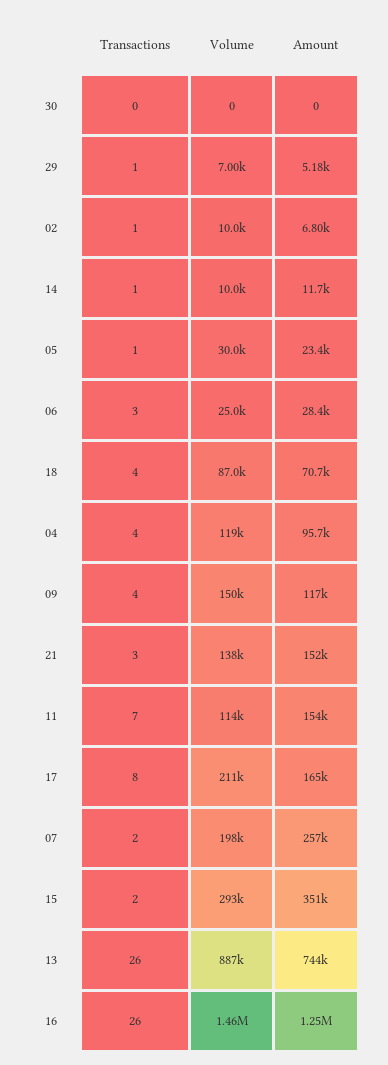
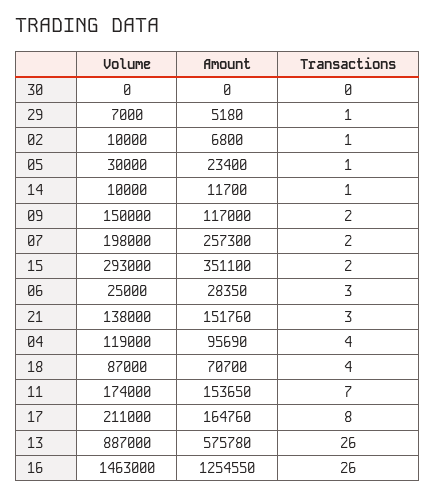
Transactions, 09: 4 -> 2
Volume, 11: 114000 -> 174000
Amount, 13: 744000 -> 575780

